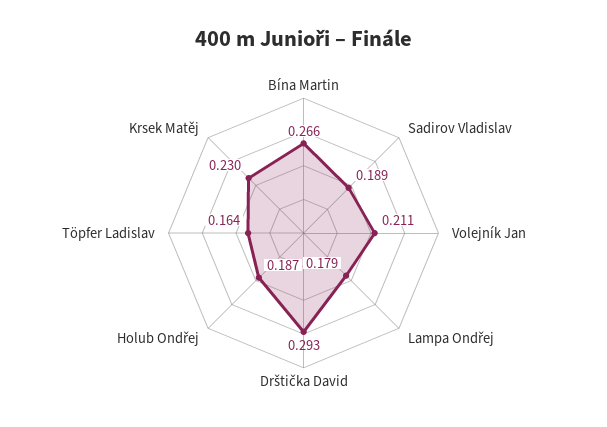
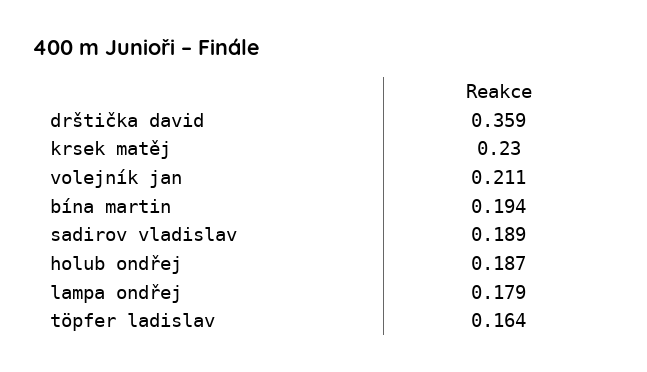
Bína Martin: 0.266 -> 0.194
Drštička David: 0.293 -> 0.359

